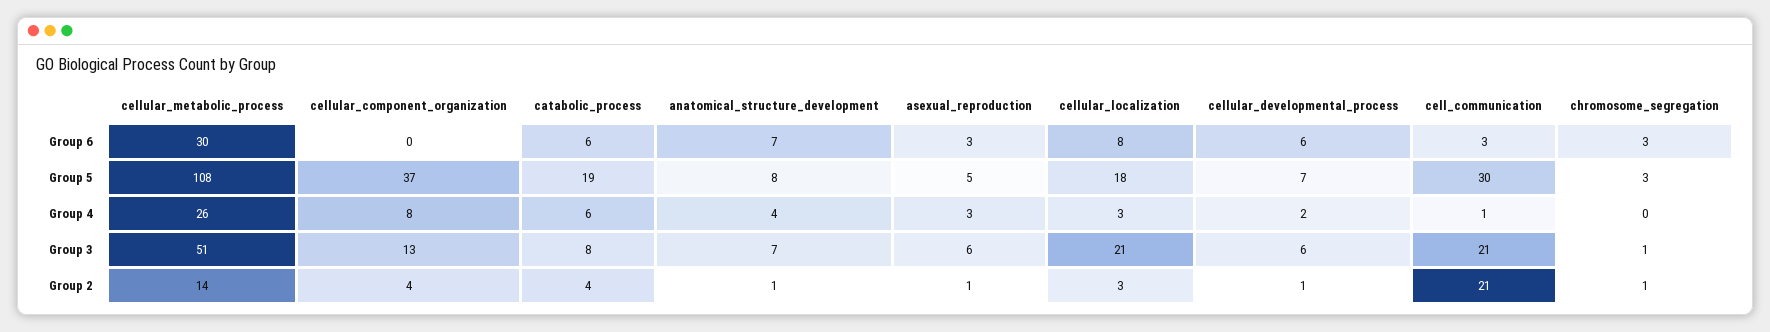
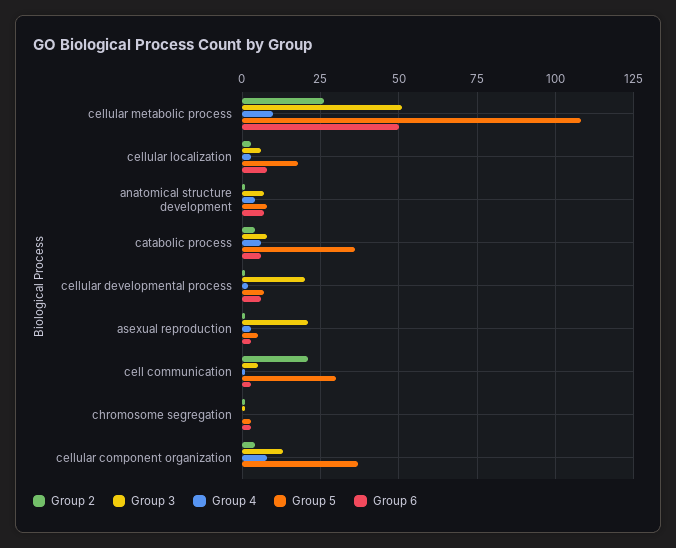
Group 6, cellular_metabolic_process: 30 -> 50
Group 5, catabolic_process: 19 -> 35
Group 4, cellular_metabolic_process: 26 -> 10
Group 3, asexual_reproduction: 6 -> 20
Group 3, cellular_localization: 21 -> 5
Group 3, cellular_developmental_process: 6 -> 20
Group 3, cell_communication: 21 -> 5
Group 2, cellular_metabolic_process: 14 -> 25

